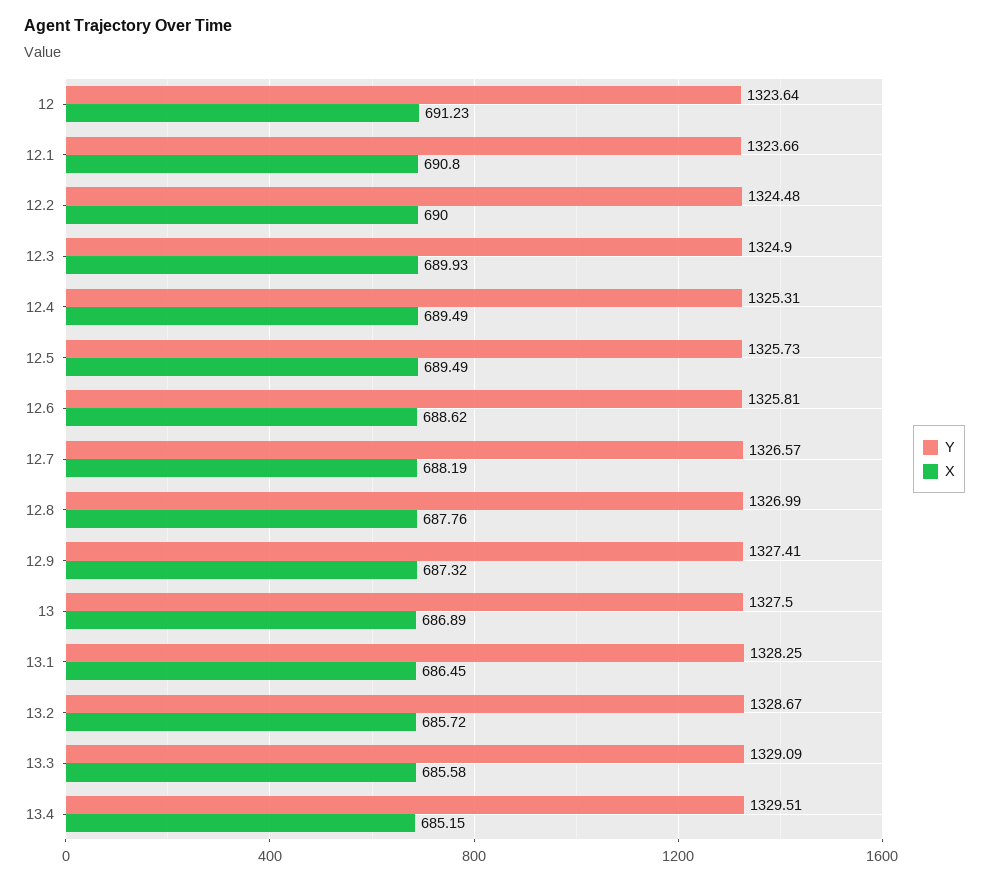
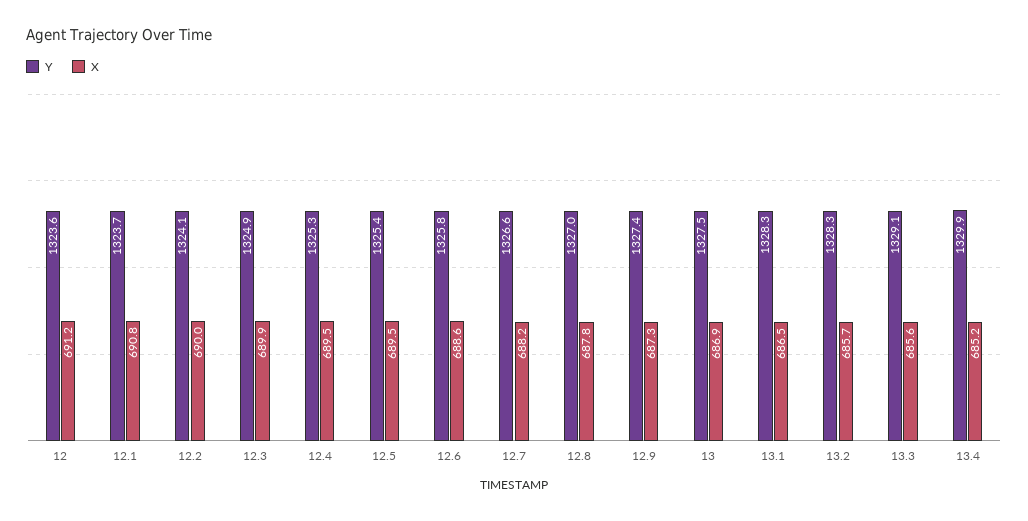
Y, 12.2: 1324.48 -> 1324.1
Y, 12.5: 1325.73 -> 1325.4
Y, 13.2: 1328.67 -> 1328.3
Y, 13.4: 1329.51 -> 1329.9

